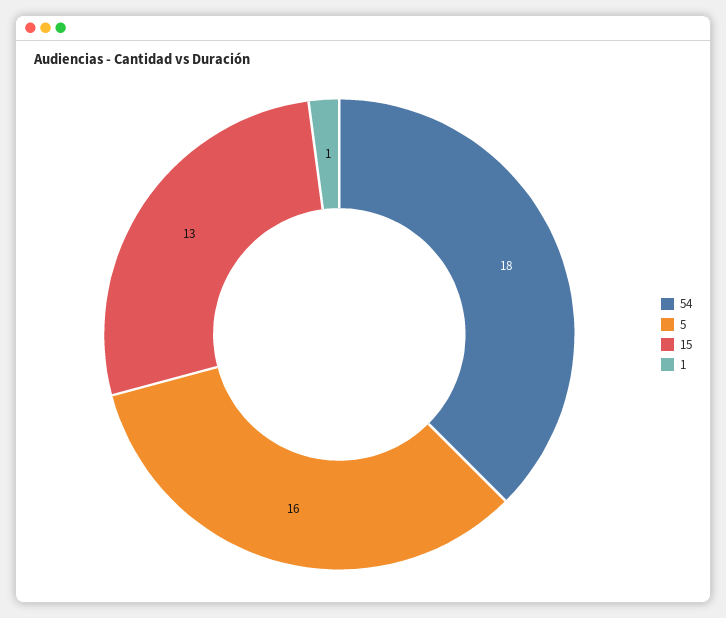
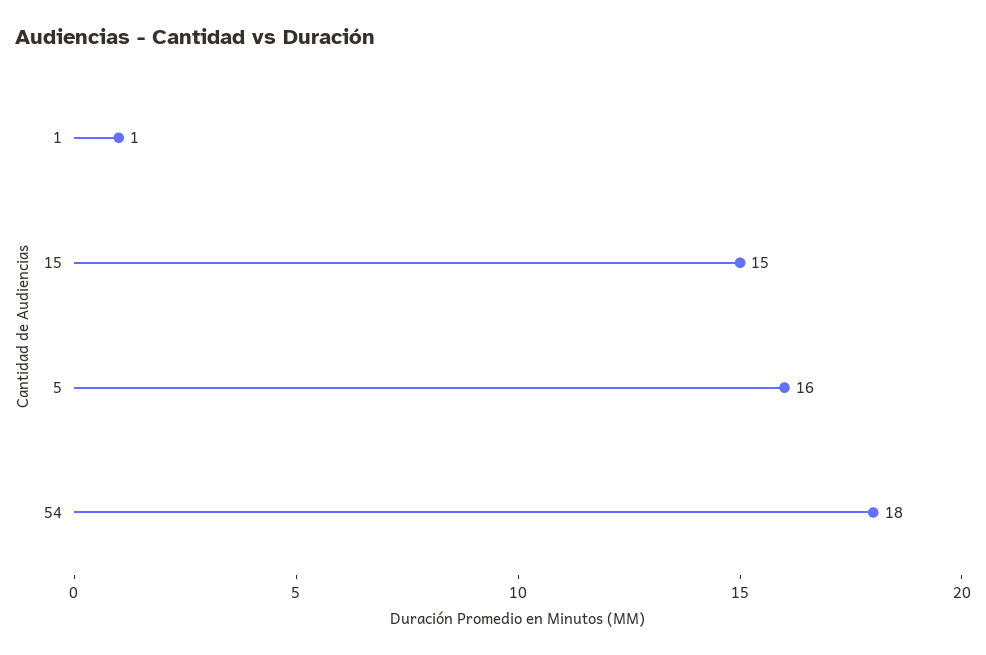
15: 13 -> 15

